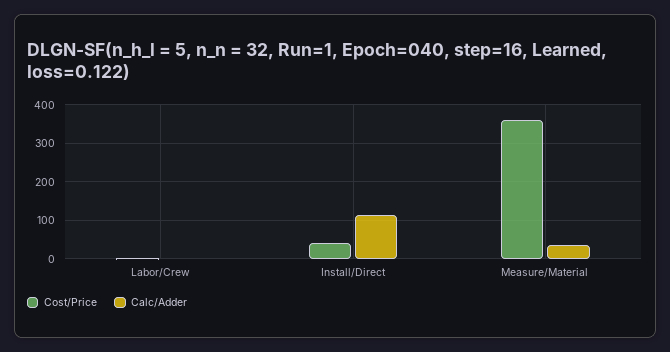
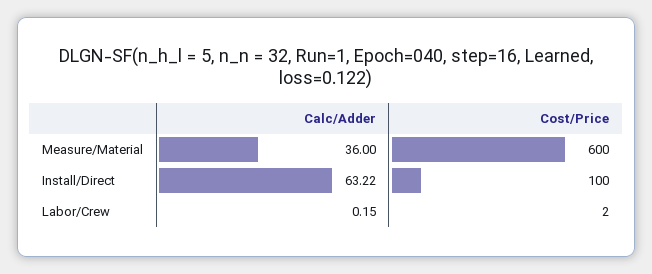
Cost/Price, Install/Direct: 40 -> 100
Calc/Adder, Install/Direct: 120 -> 63.22
Cost/Price, Measure/Material: 360 -> 600

